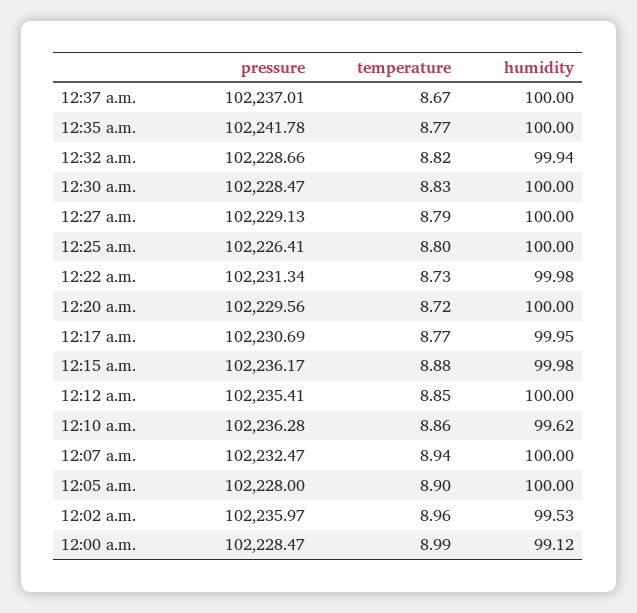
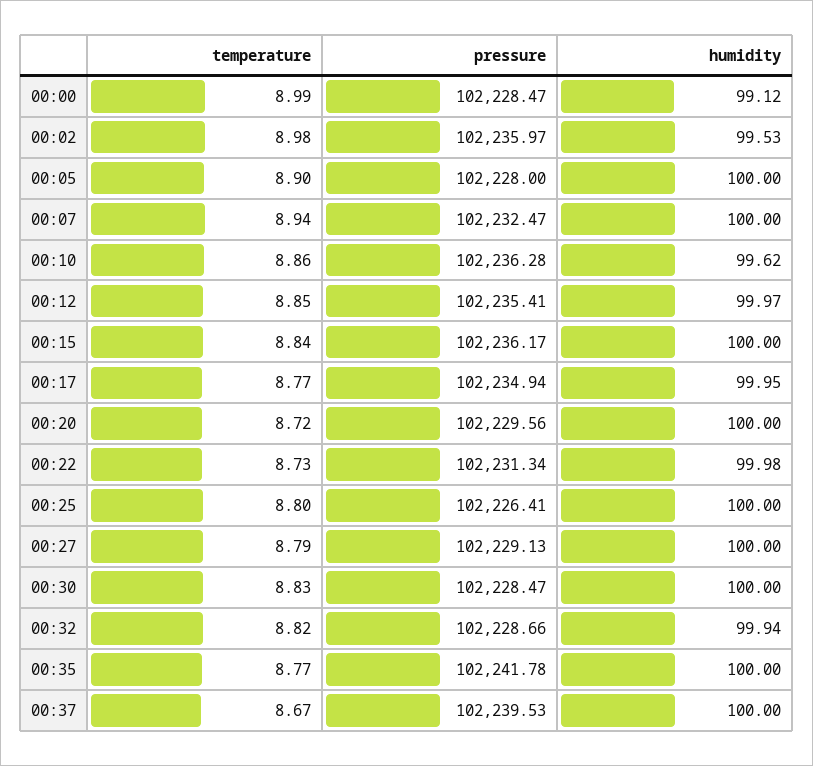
pressure, 12:37 a.m.: 102237.01 -> 102239.53
pressure, 12:17 a.m.: 102230.69 -> 102234.94
temperature, 12:15 a.m.: 8.88 -> 8.84
humidity, 12:15 a.m.: 99.98 -> 100
humidity, 12:12 a.m.: 100 -> 99.97
temperature, 12:02 a.m.: 8.96 -> 8.98

